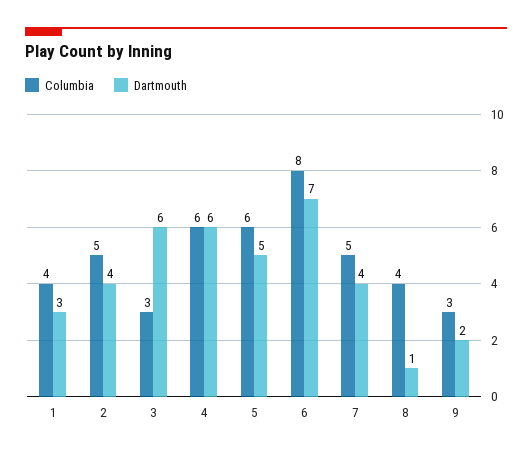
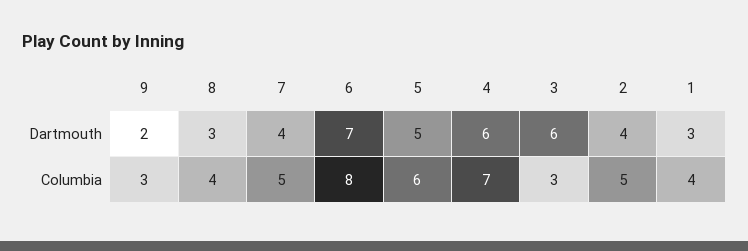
Columbia, 4: 6 -> 7
Dartmouth, 8: 1 -> 3

